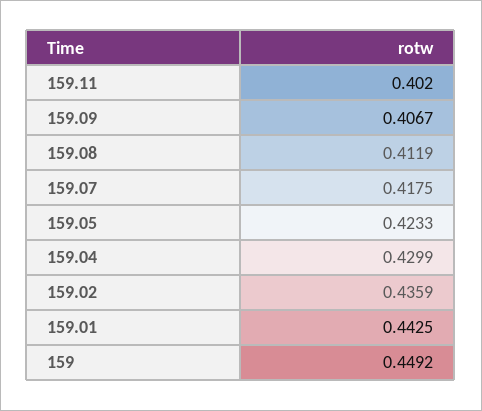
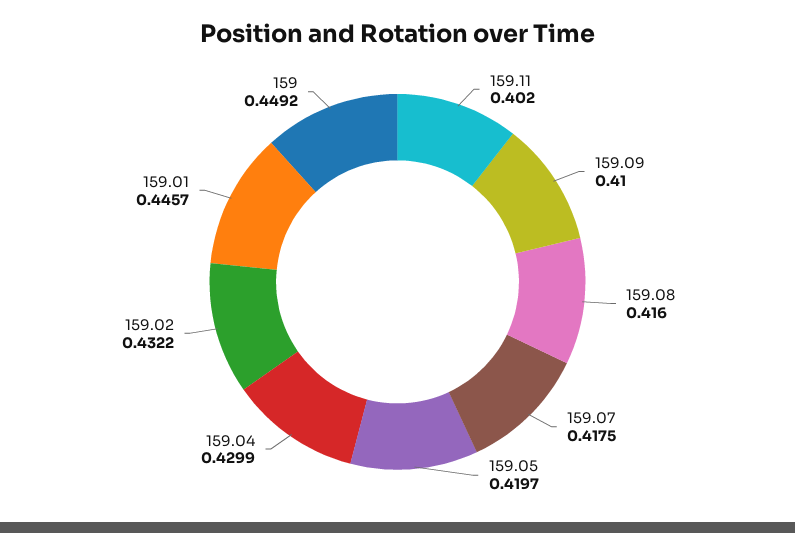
159.09: 0.4067 -> 0.41
159.08: 0.4119 -> 0.416
159.05: 0.4233 -> 0.4197
159.02: 0.4359 -> 0.4322
159.01: 0.4425 -> 0.4457

